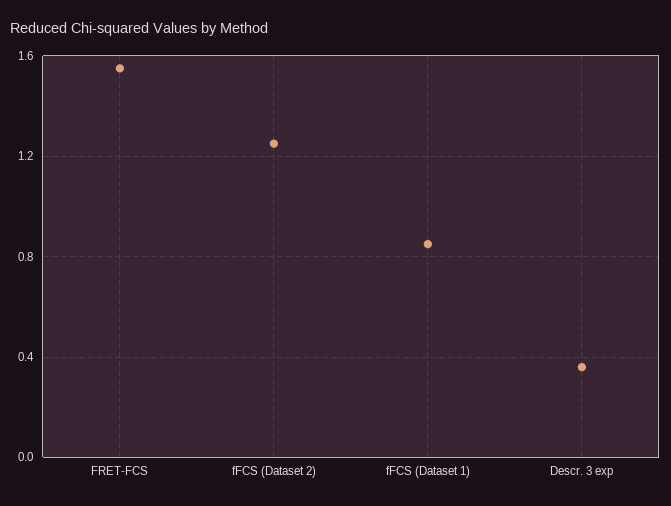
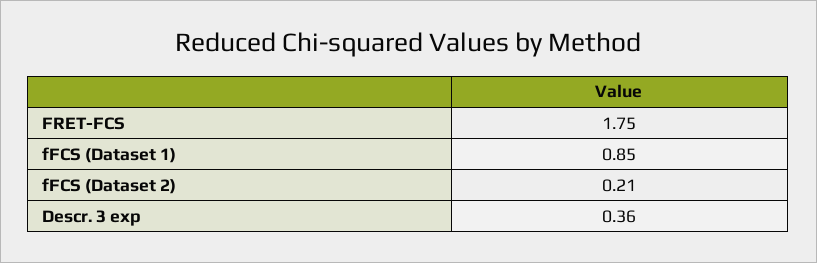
FRET-FCS: 1.55 -> 1.75
fFCS (Dataset 2): 1.25 -> 0.21

